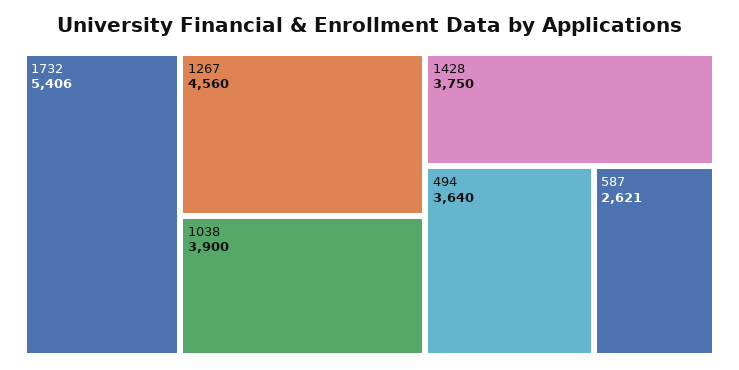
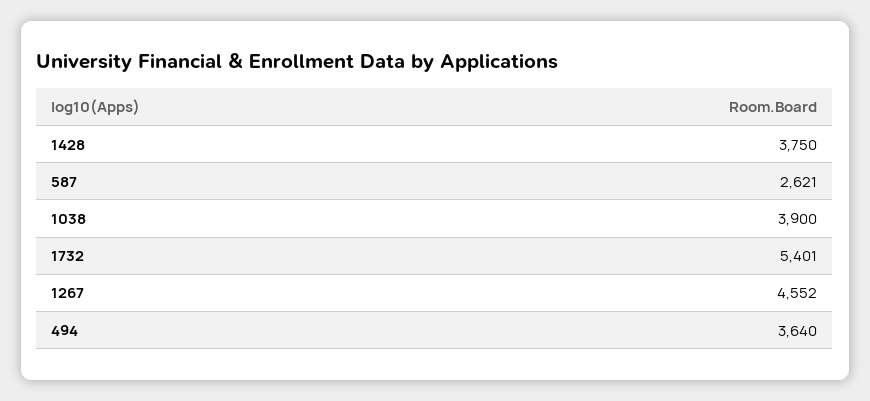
1732: 5406 -> 5401
1267: 4560 -> 4552

